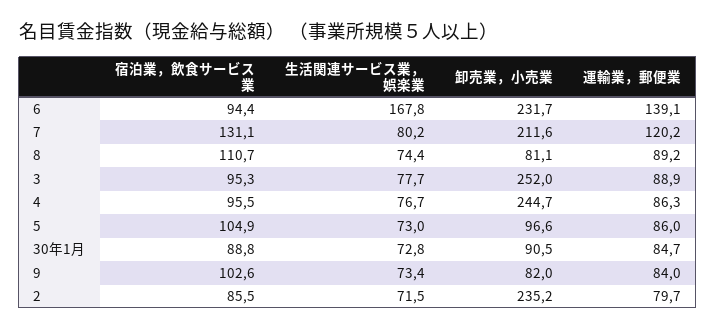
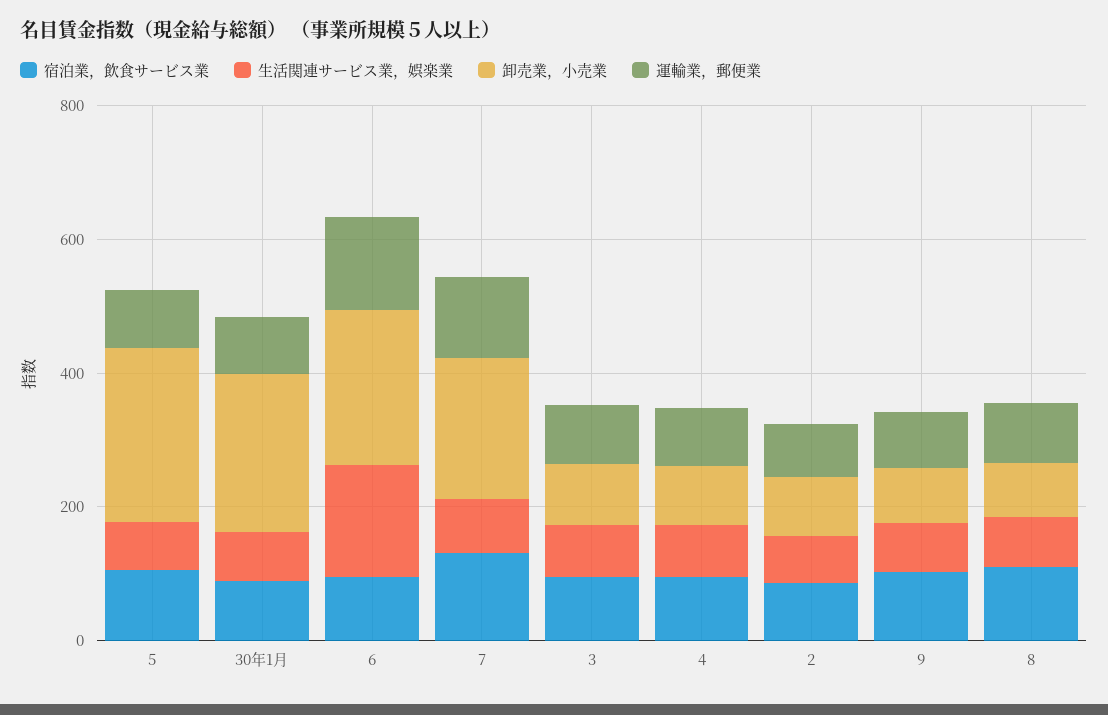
卸売業，小売業, 3: 252 -> 100
卸売業，小売業, 4: 244.7 -> 100
卸売業，小売業, 5: 96.6 -> 250
卸売業，小売業, 30年1月: 90.5 -> 250
卸売業，小売業, 2: 235.2 -> 100

